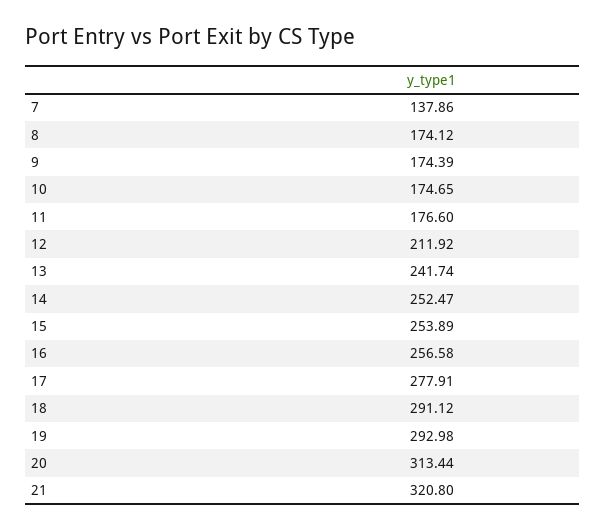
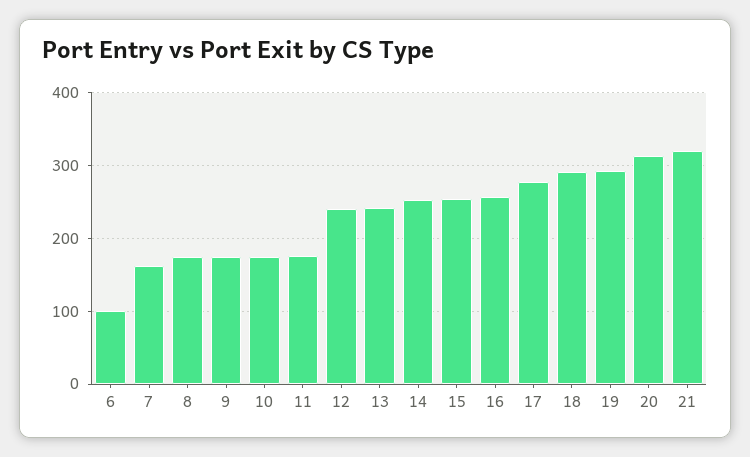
7: 137.86 -> 160
12: 211.92 -> 240
6: none -> 100

